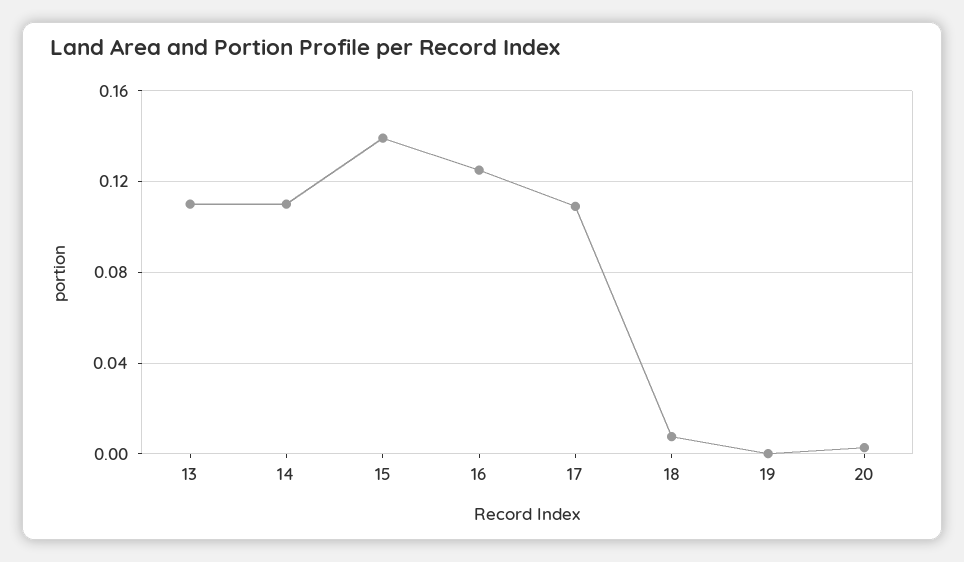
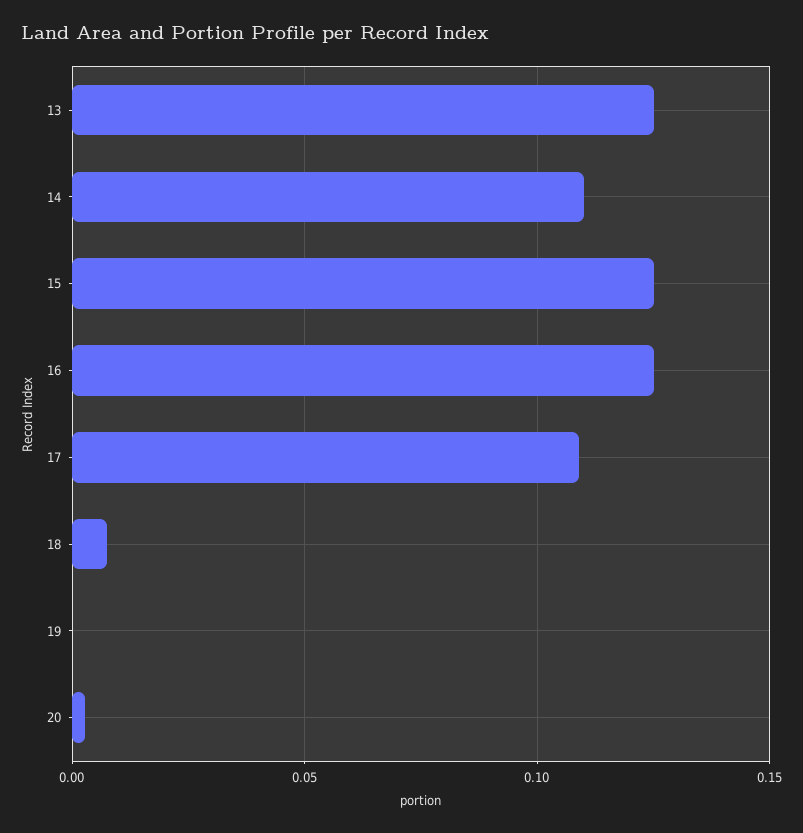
13: 0.11 -> 0.125
15: 0.14 -> 0.125

